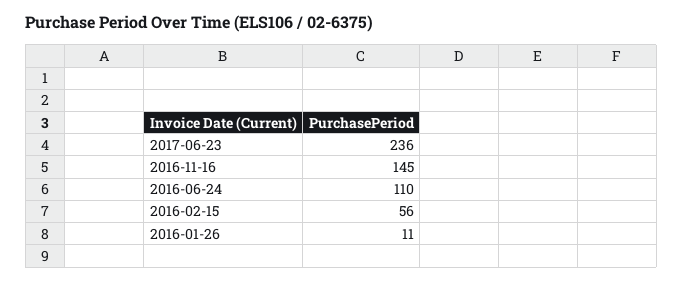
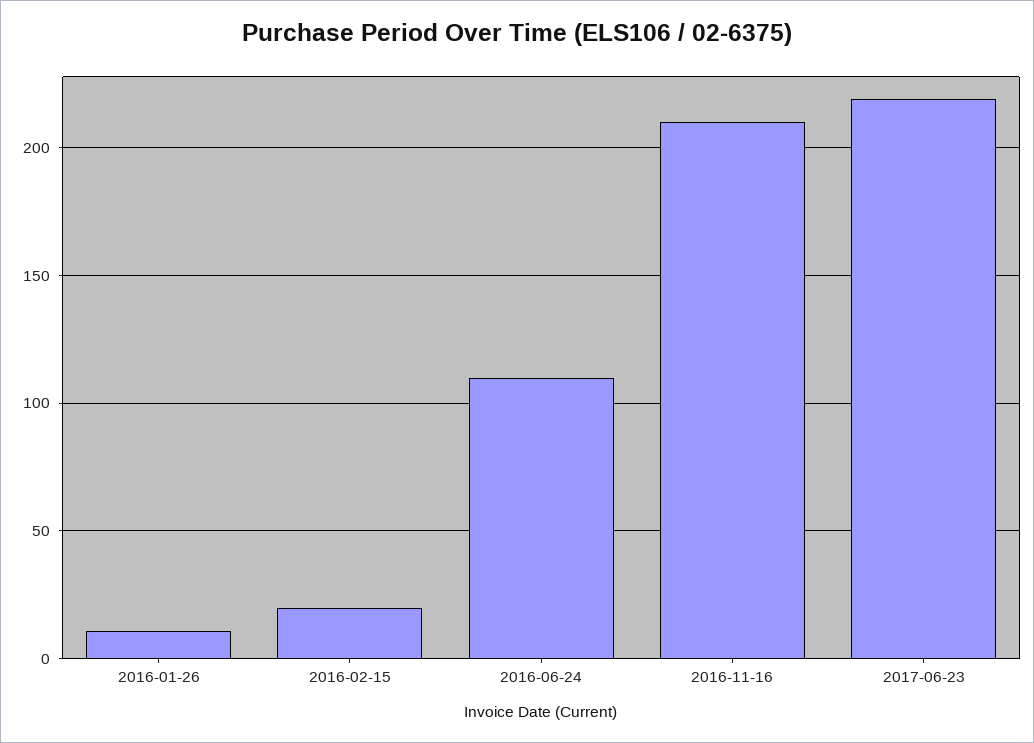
2017-06-23: 236 -> 220
2016-11-16: 145 -> 210
2016-02-15: 56 -> 20

